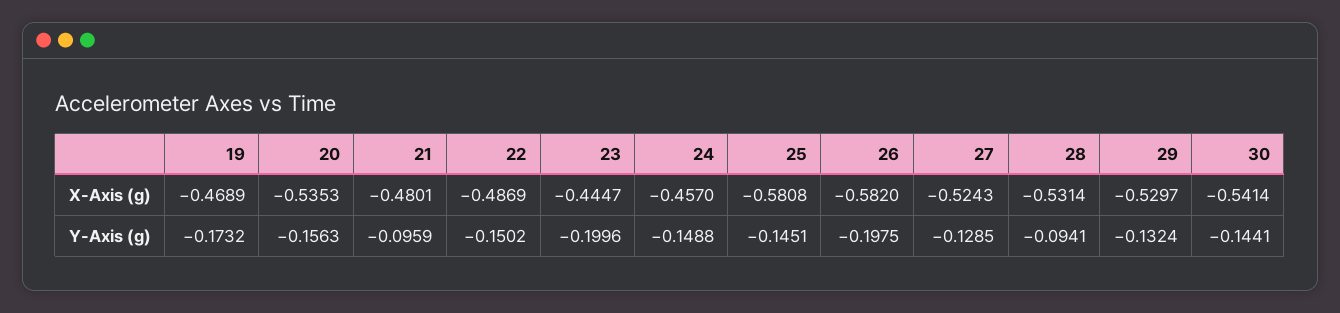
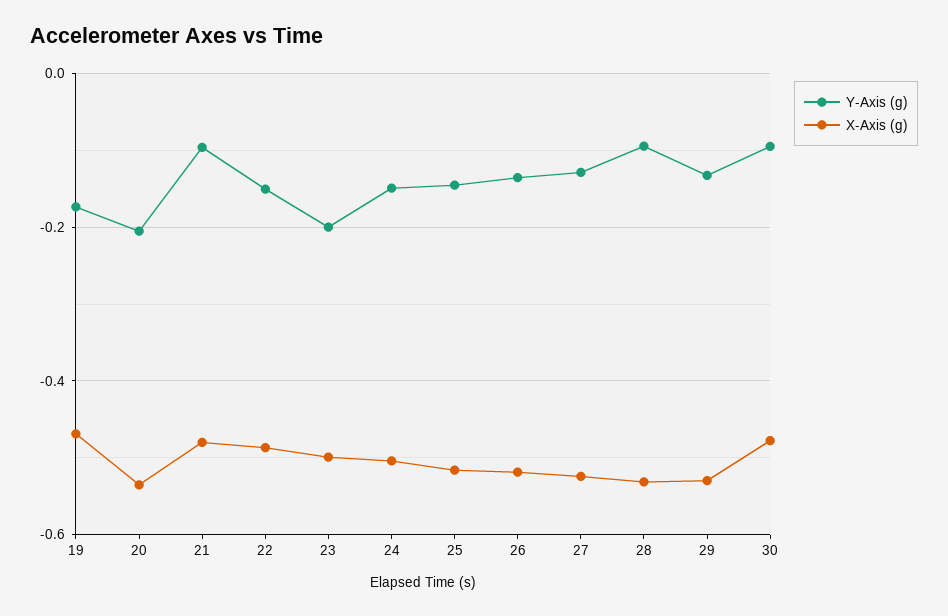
X-Axis (g), 23: -0.4447 -> -0.5
X-Axis (g), 24: -0.457 -> -0.5
X-Axis (g), 25: -0.5808 -> -0.52
X-Axis (g), 26: -0.582 -> -0.52
X-Axis (g), 30: -0.5414 -> -0.48
Y-Axis (g), 20: -0.1563 -> -0.2
Y-Axis (g), 26: -0.1975 -> -0.14
Y-Axis (g), 30: -0.1441 -> -0.1

